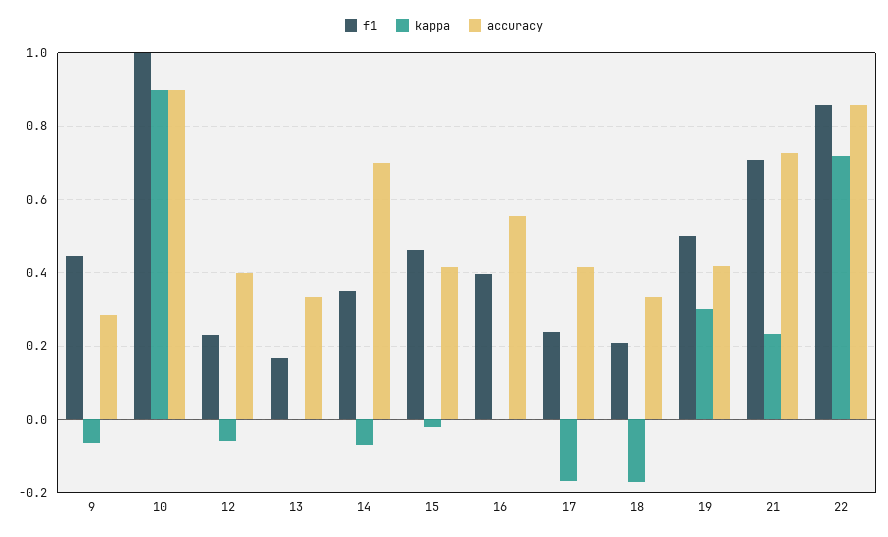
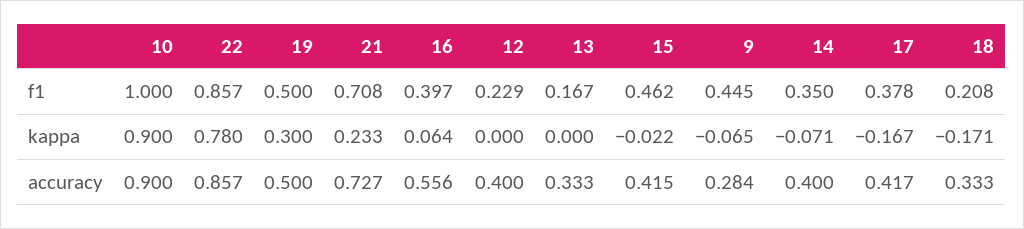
kappa, 12: -0.06 -> 0
accuracy, 14: 0.7 -> 0.4
kappa, 16: 0 -> 0.064
f1, 17: 0.24 -> 0.378
accuracy, 19: 0.42 -> 0.5
kappa, 22: 0.72 -> 0.78

